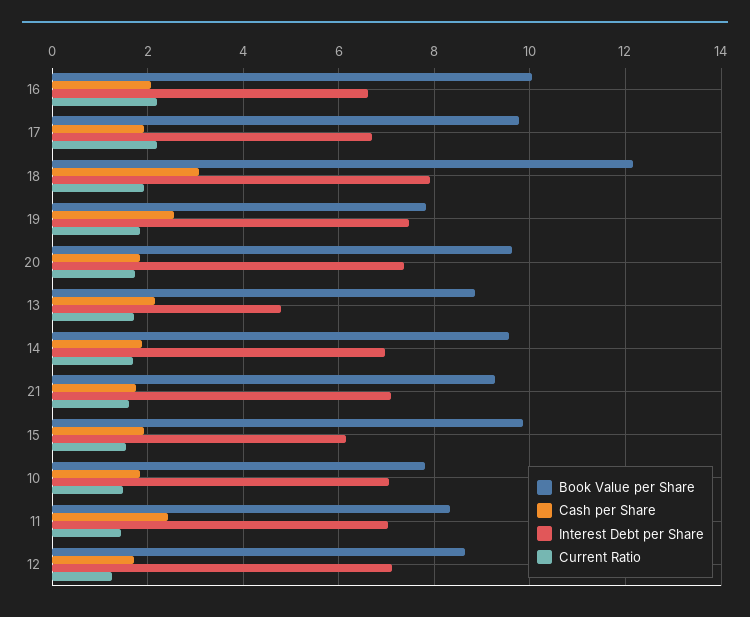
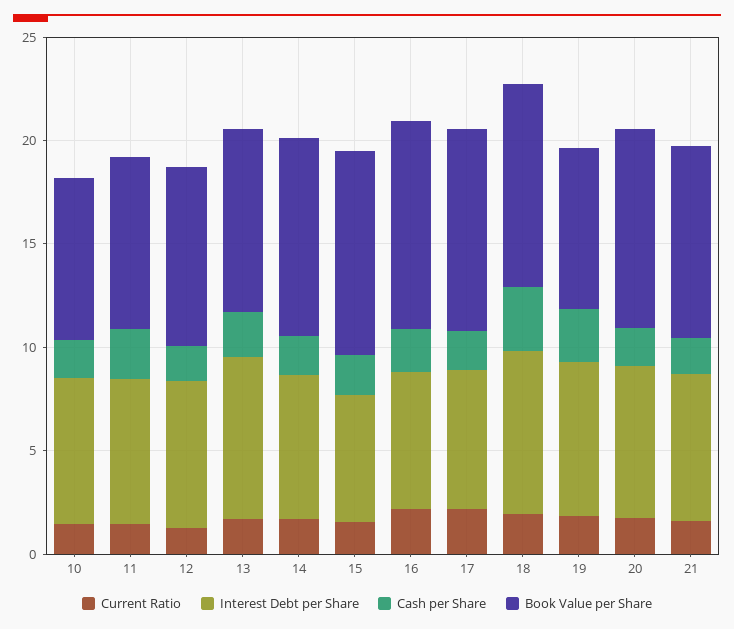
Book Value per Share, 18: 12.2 -> 10
Interest Debt per Share, 13: 4.8 -> 8

